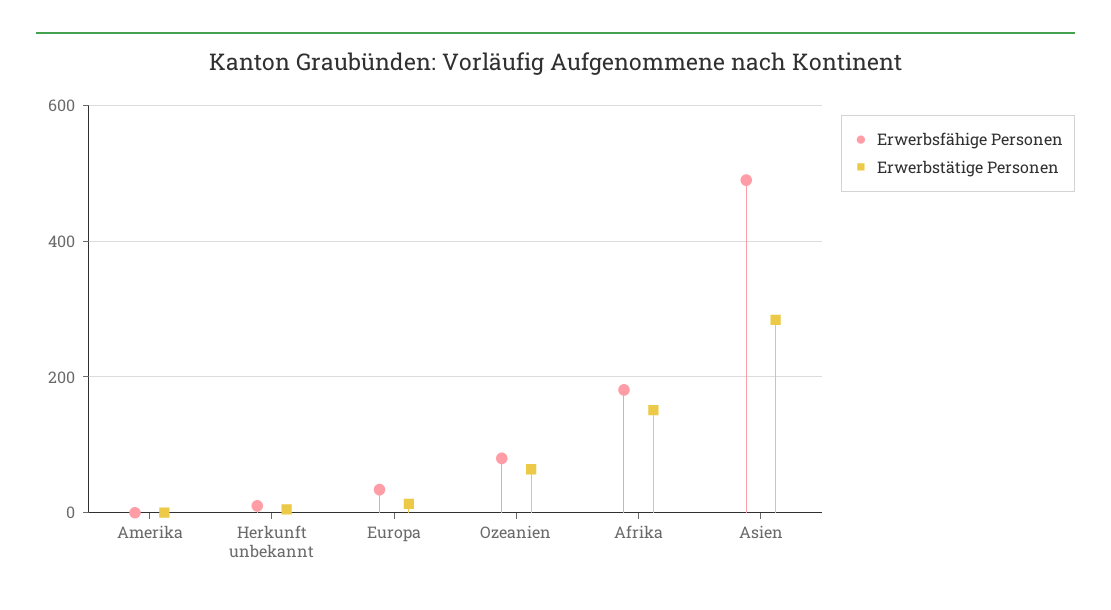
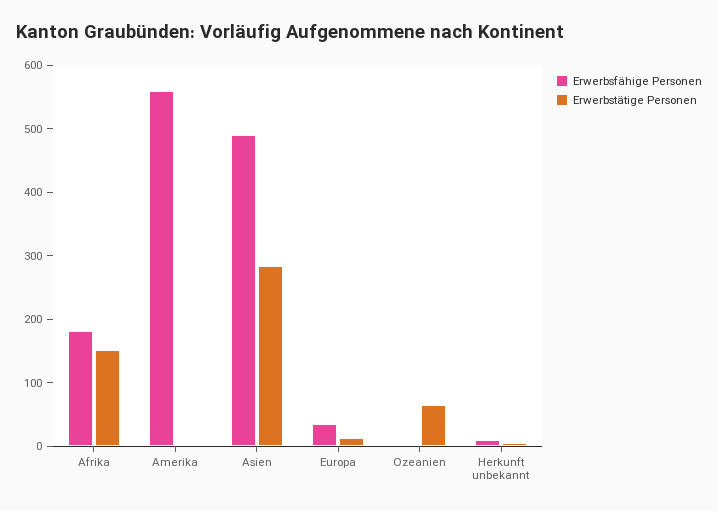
Erwerbsfähige Personen, Amerika: 0 -> 560
Erwerbsfähige Personen, Ozeanien: 80 -> 0

